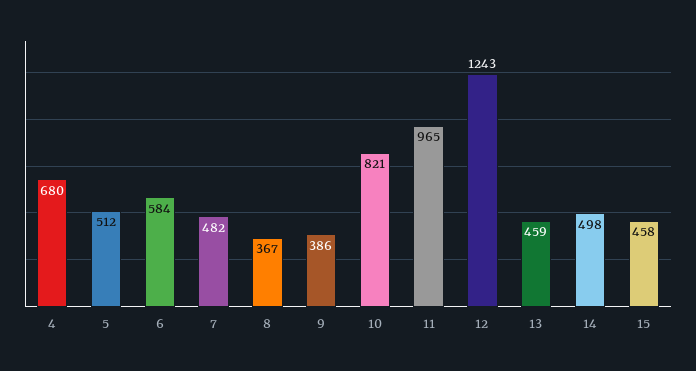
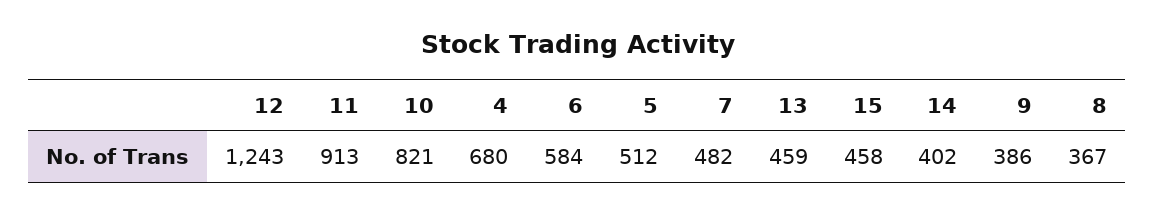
11: 965 -> 913
14: 498 -> 402

